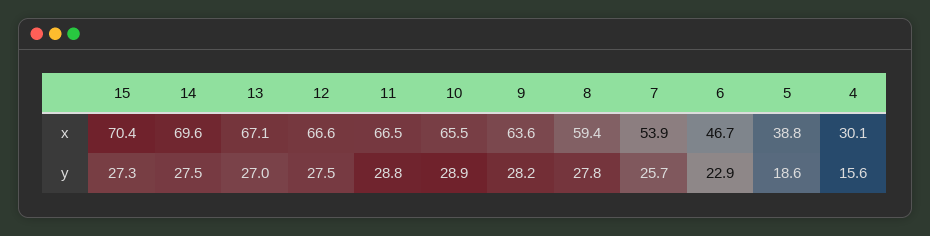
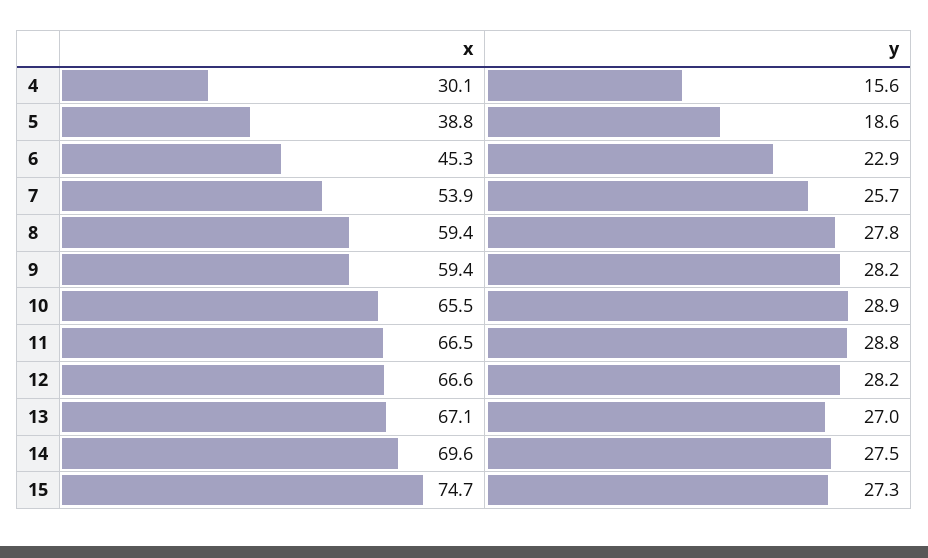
15, x: 70.4 -> 74.7
9, x: 63.6 -> 59.4
6, x: 46.7 -> 45.3
12, y: 27.5 -> 28.2

